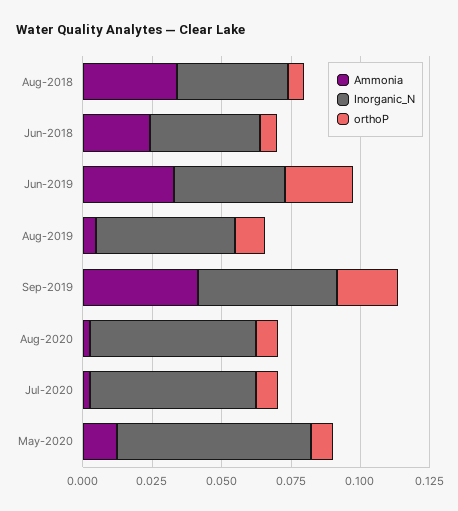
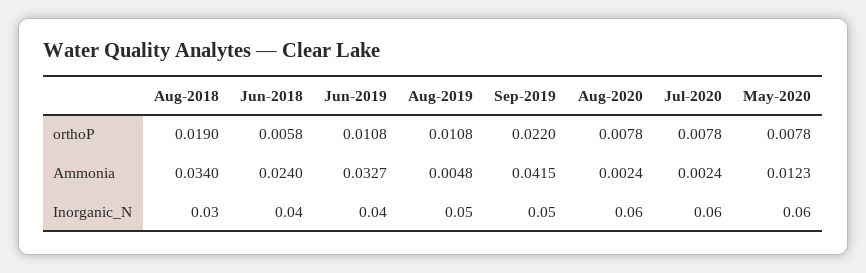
Inorganic_N, Aug-2018: 0.04 -> 0.03
orthoP, Aug-2018: 0.005 -> 0.019
orthoP, Jun-2019: 0.025 -> 0.0108
Inorganic_N, May-2020: 0.07 -> 0.06

